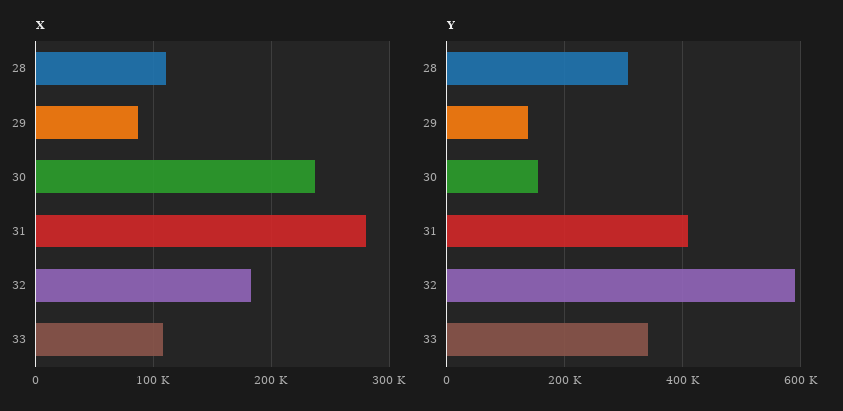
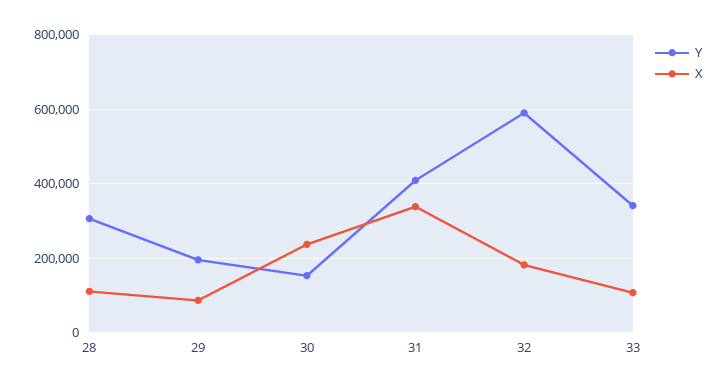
X, 31: 280000 -> 340000
Y, 29: 140000 -> 200000

